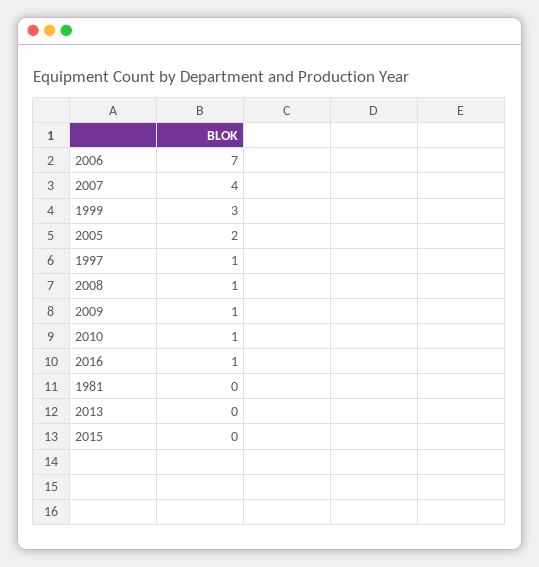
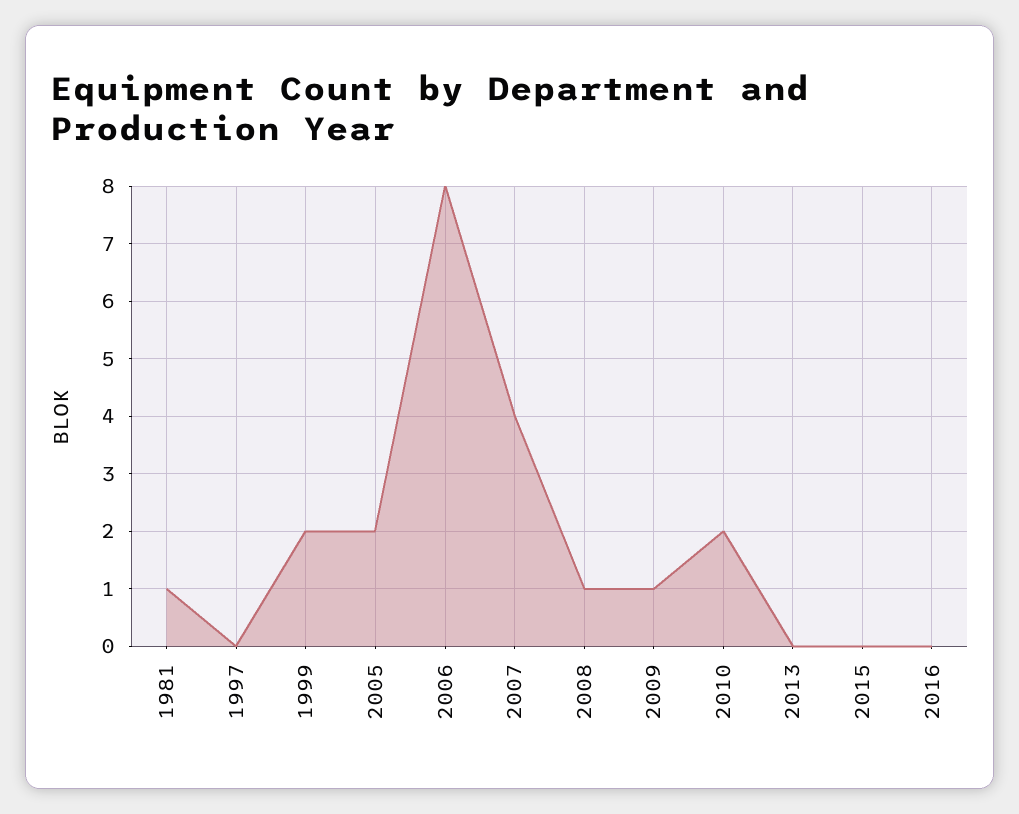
2006: 7 -> 8
1999: 3 -> 2
1997: 1 -> 0
2010: 1 -> 2
2016: 1 -> 0
1981: 0 -> 1

